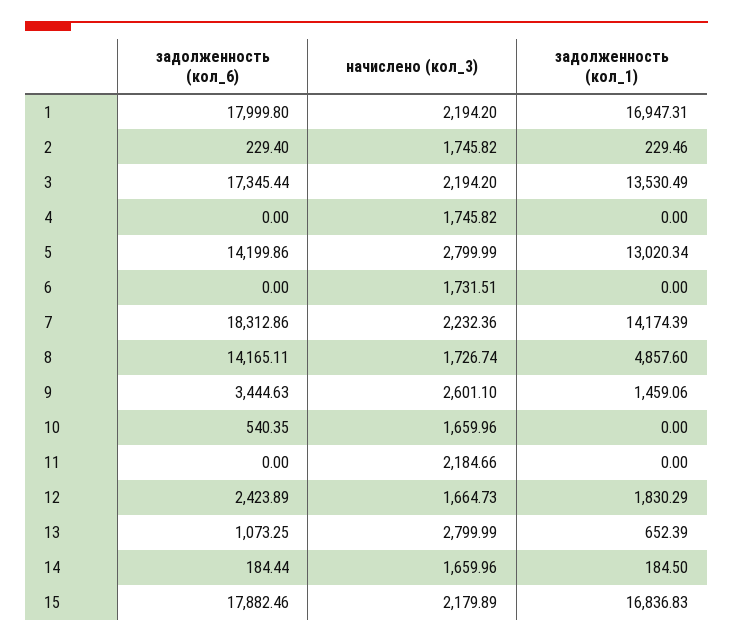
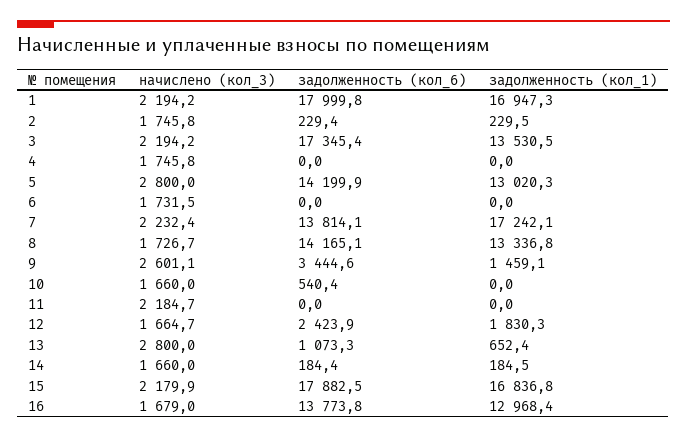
задолженность (кол_6), 7: 18312.86 -> 13814.1
задолженность (кол_1), 7: 14174.39 -> 17242.1
задолженность (кол_1), 8: 4857.6 -> 13336.8
начислено (кол_3), 16: none -> 1679
задолженность (кол_6), 16: none -> 13773.8
задолженность (кол_1), 16: none -> 12968.4

